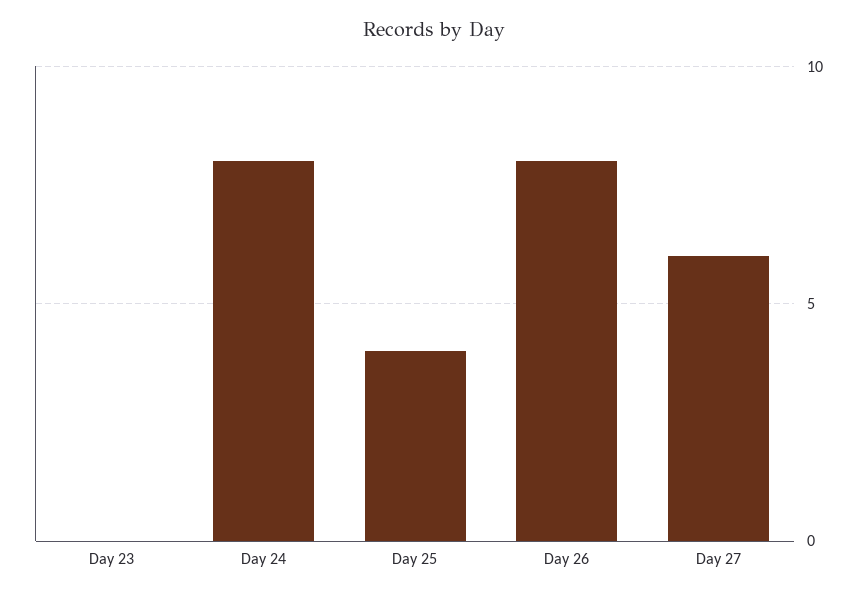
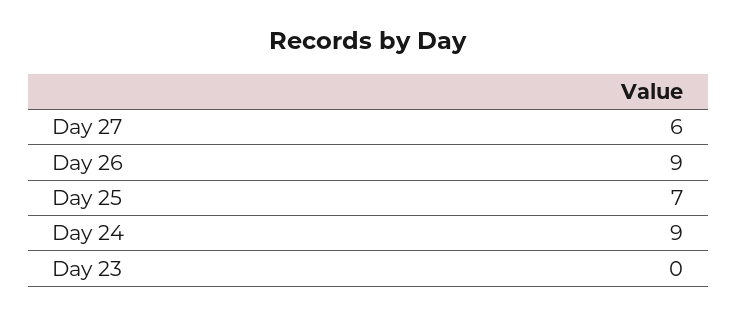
Day 24: 8 -> 9
Day 25: 4 -> 7
Day 26: 8 -> 9

